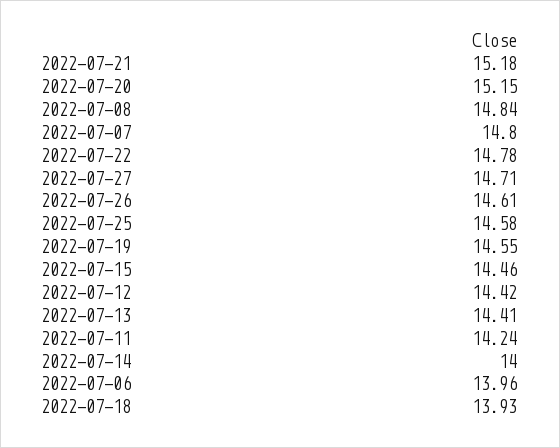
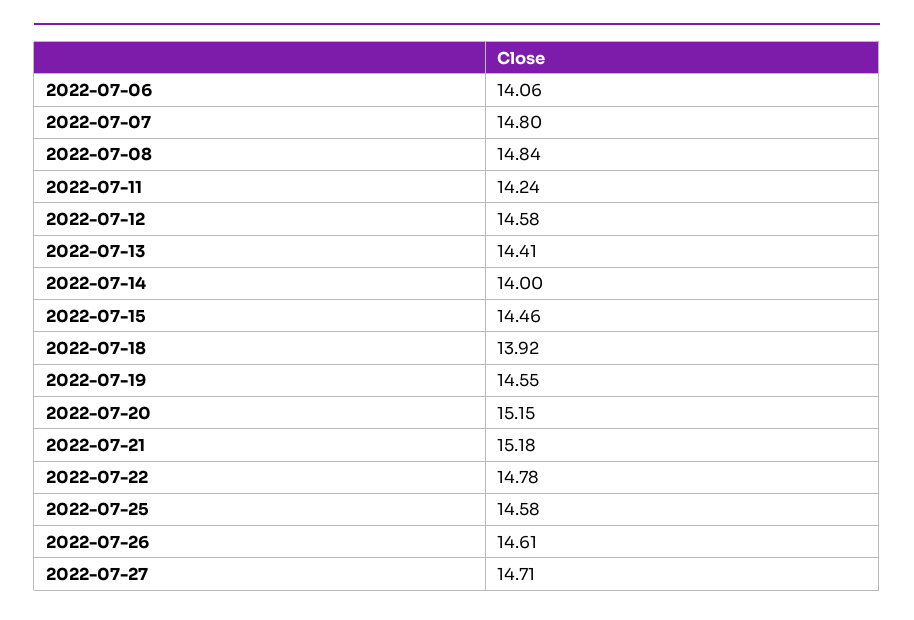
2022-07-12: 14.42 -> 14.58
2022-07-06: 13.96 -> 14.06
2022-07-18: 13.93 -> 13.92

